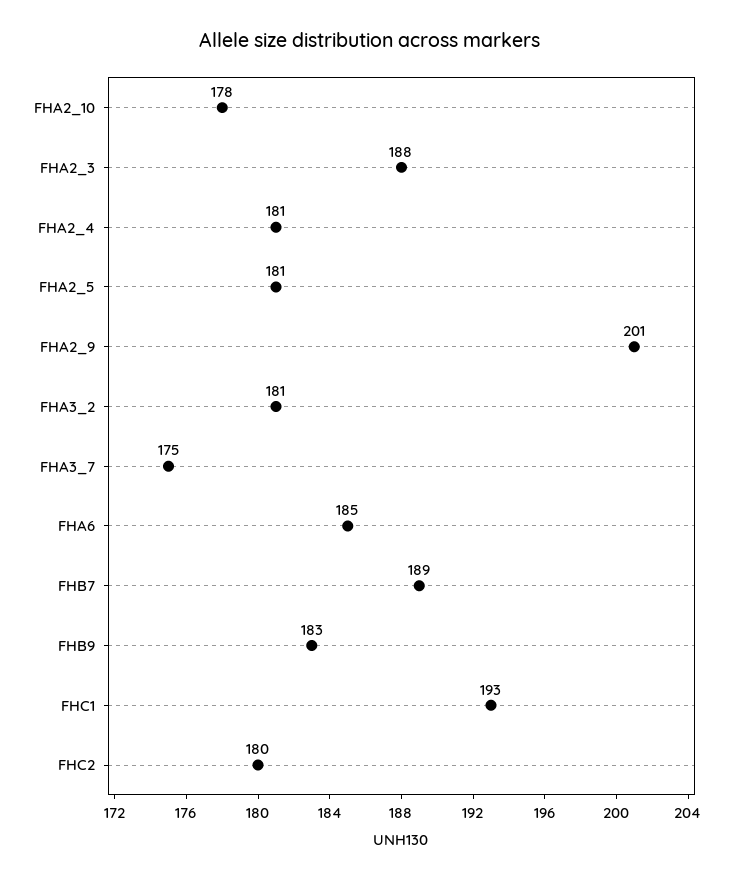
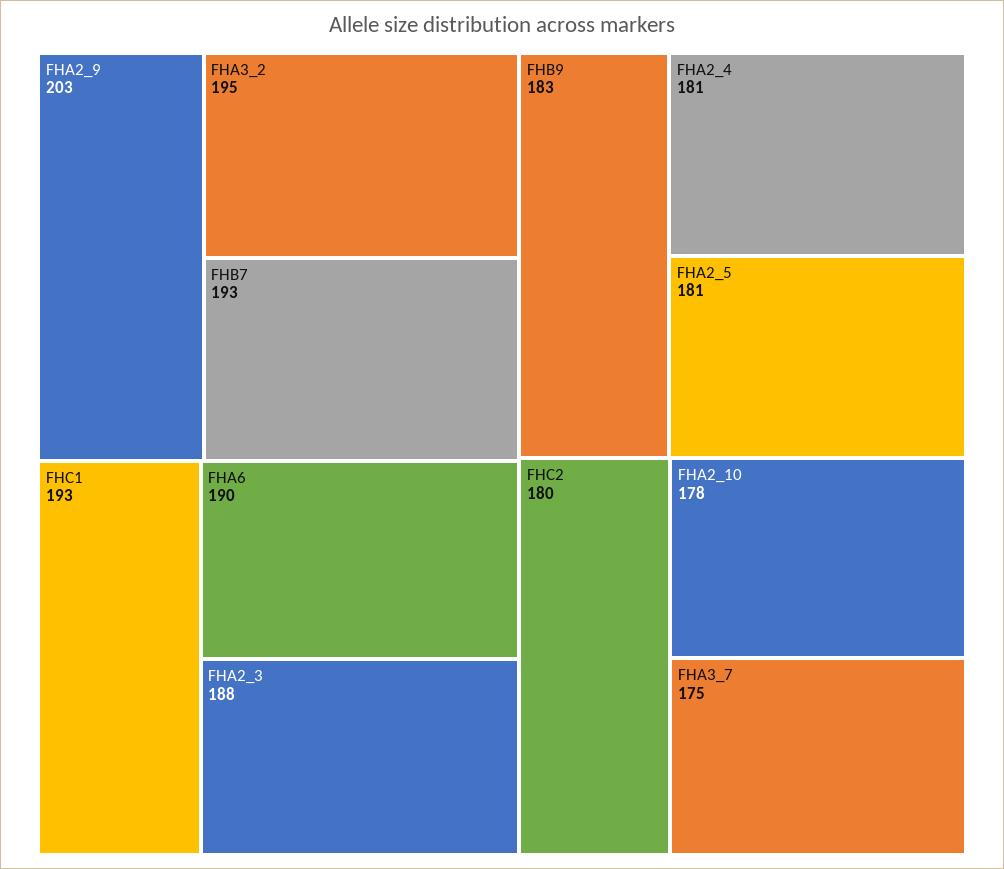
FHA2_9: 201 -> 203
FHA3_2: 181 -> 195
FHA6: 185 -> 190
FHB7: 189 -> 193

